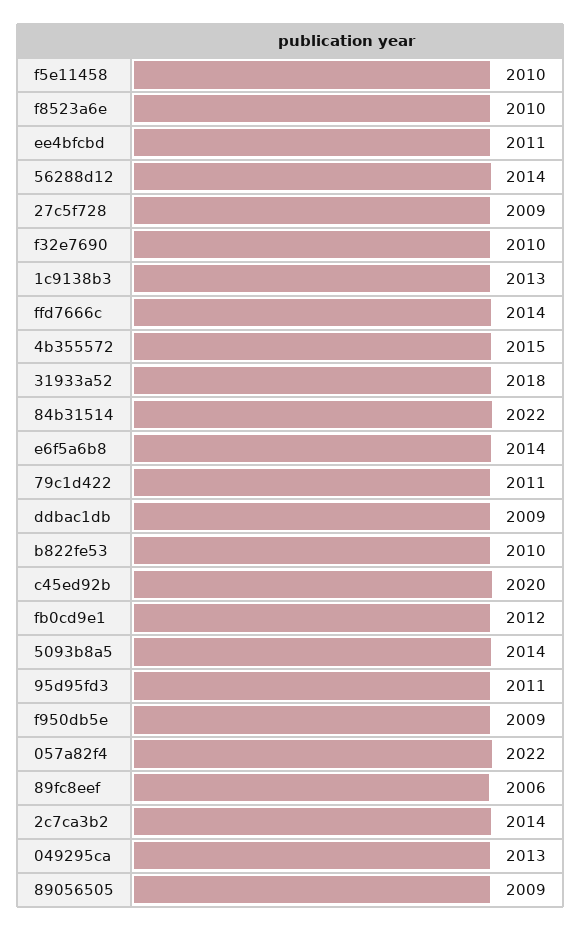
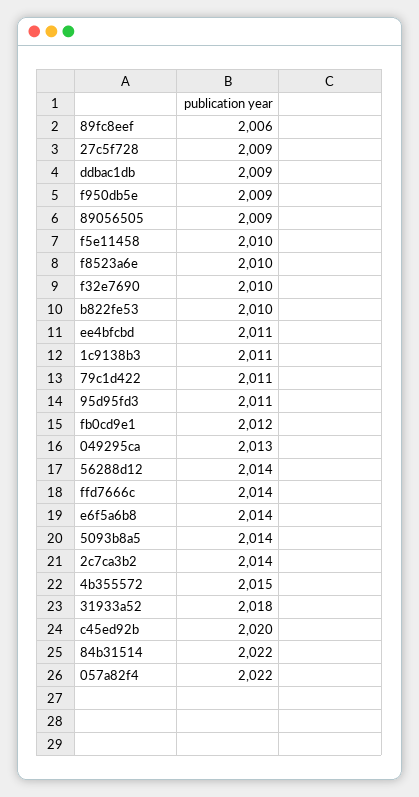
1c9138b3: 2013 -> 2011

